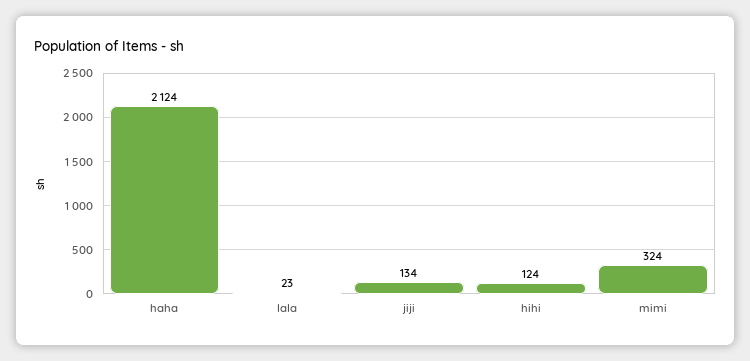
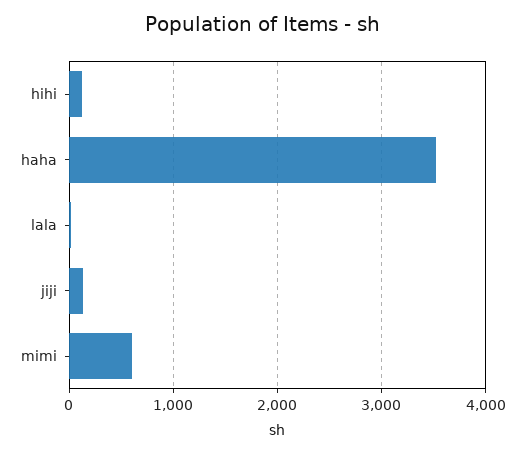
haha: 2124 -> 3500
mimi: 324 -> 600

